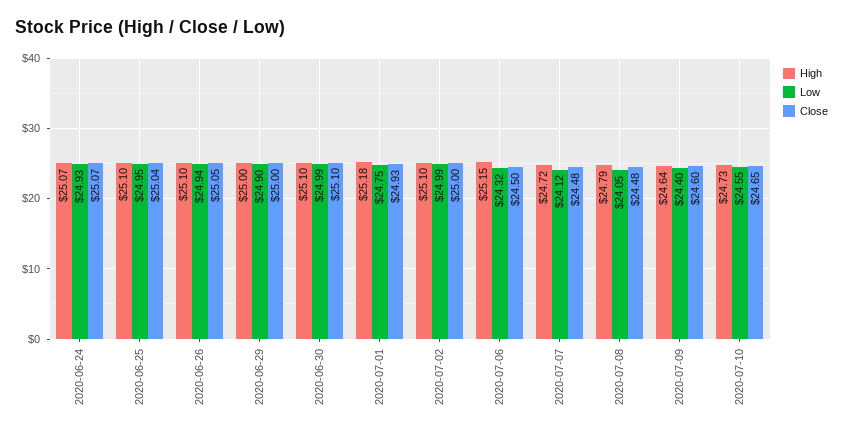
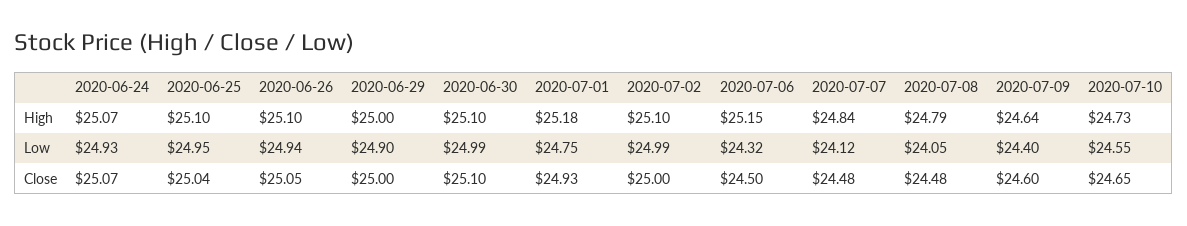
High, 2020-07-07: 24.72 -> 24.84

